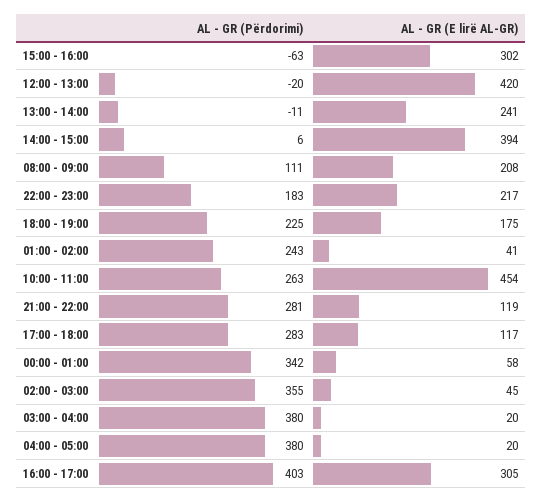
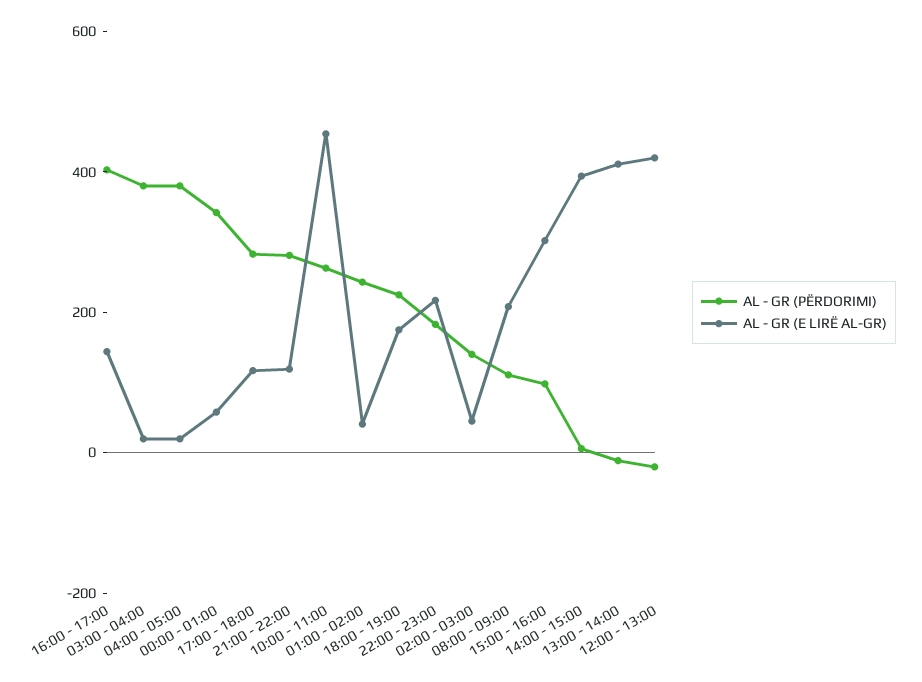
AL - GR (Përdorimi), 15:00 - 16:00: -63 -> 100
AL - GR (E lirë AL-GR), 13:00 - 14:00: 241 -> 400
AL - GR (Përdorimi), 02:00 - 03:00: 355 -> 150
AL - GR (E lirë AL-GR), 16:00 - 17:00: 305 -> 150

